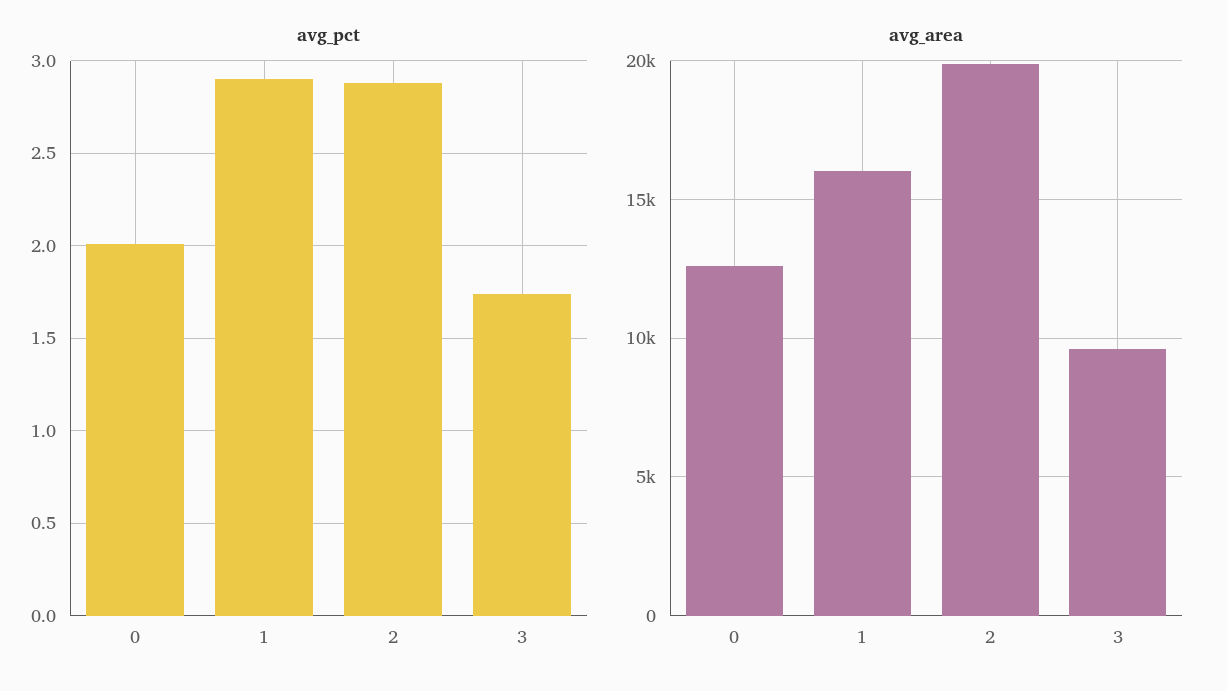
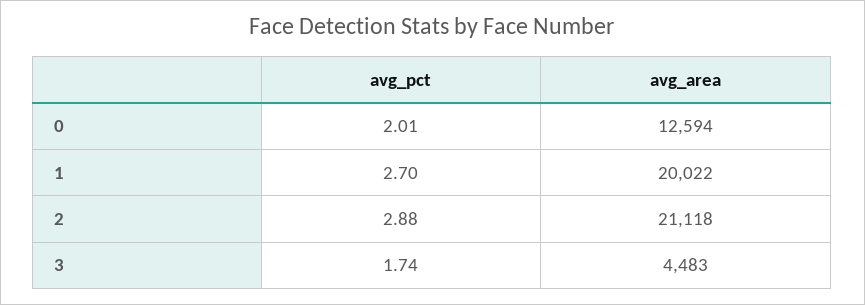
avg_pct, 1: 2.9 -> 2.7
avg_area, 1: 16000 -> 20022
avg_area, 2: 20000 -> 21118
avg_area, 3: 9500 -> 4483

